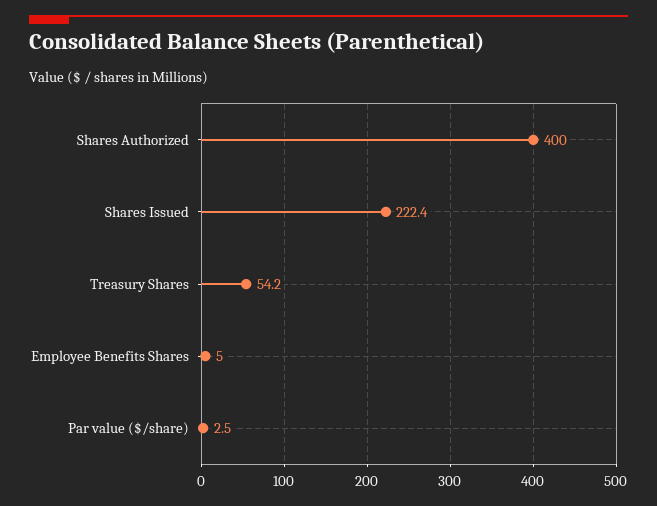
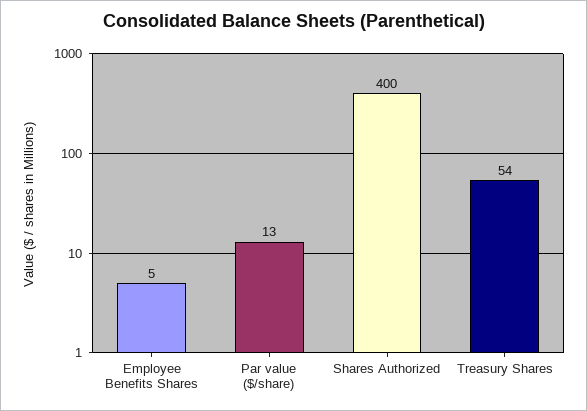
Shares Issued: 222.4 -> none
Par value ($/share): 2.5 -> 13

